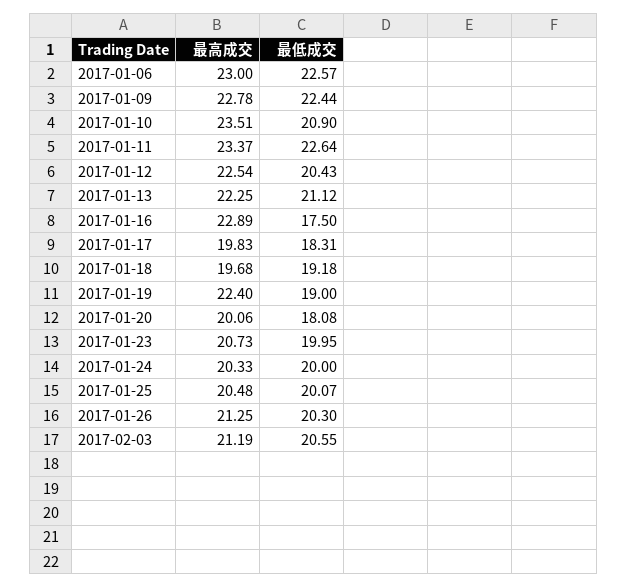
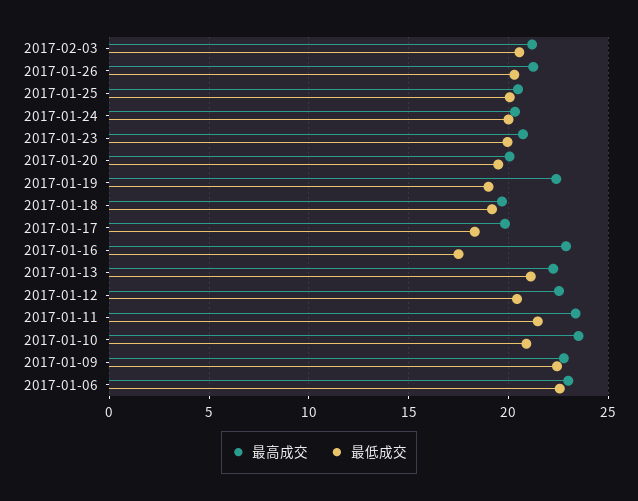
最低成交, 2017-01-11: 22.64 -> 21.5
最低成交, 2017-01-20: 18.08 -> 19.5

